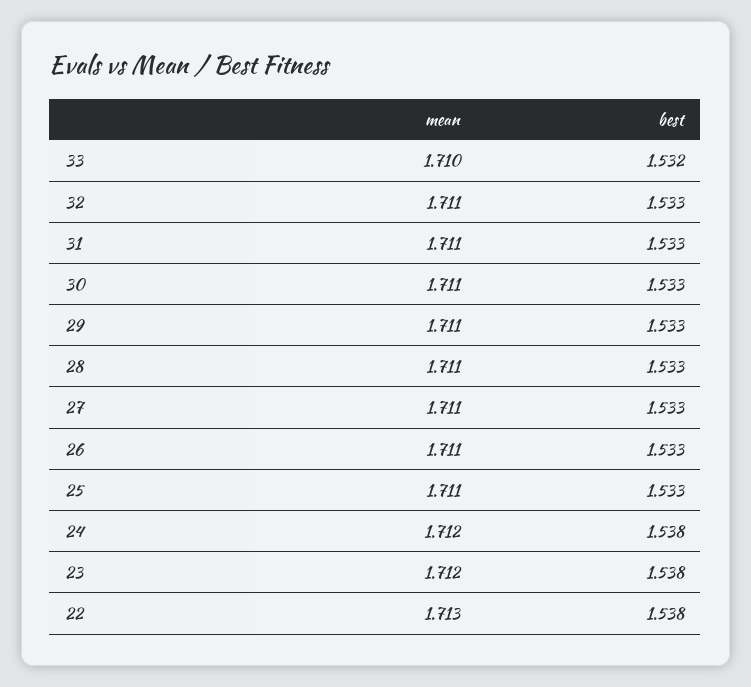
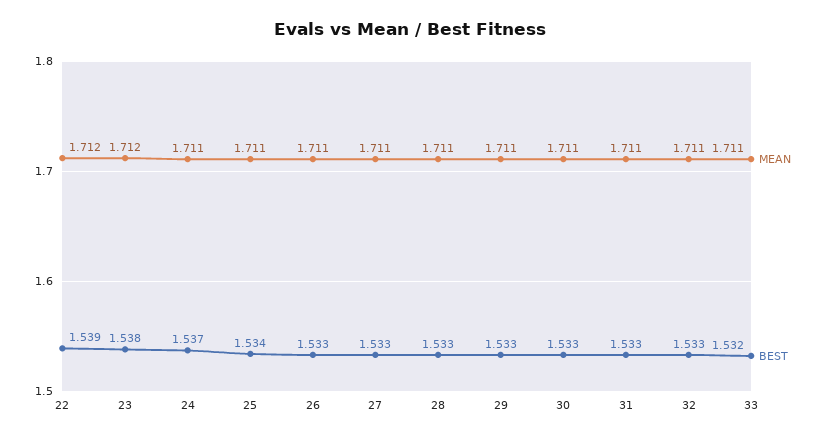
mean, 33: 1.71 -> 1.711
best, 25: 1.533 -> 1.534
mean, 24: 1.712 -> 1.711
best, 24: 1.538 -> 1.537
mean, 22: 1.713 -> 1.712
best, 22: 1.538 -> 1.539

